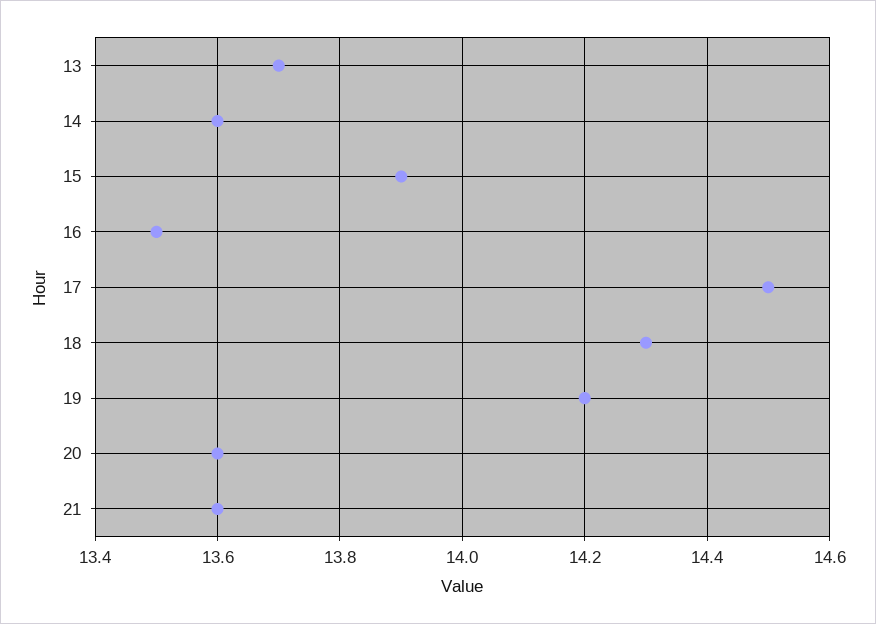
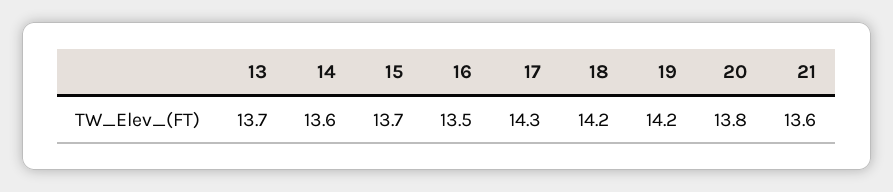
15: 13.9 -> 13.7
17: 14.5 -> 14.3
18: 14.3 -> 14.2
20: 13.6 -> 13.8

